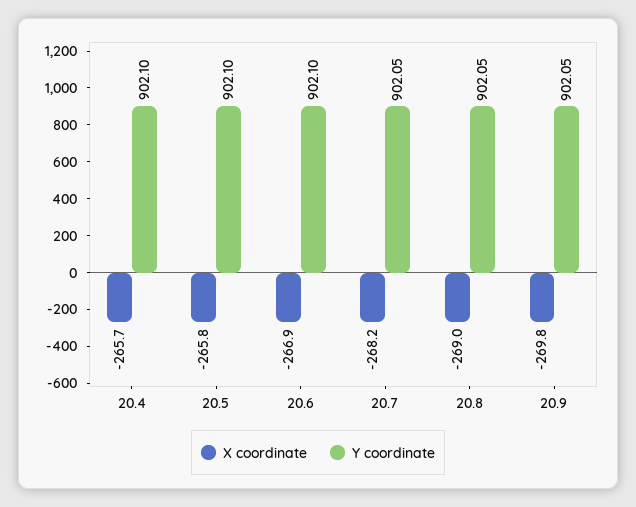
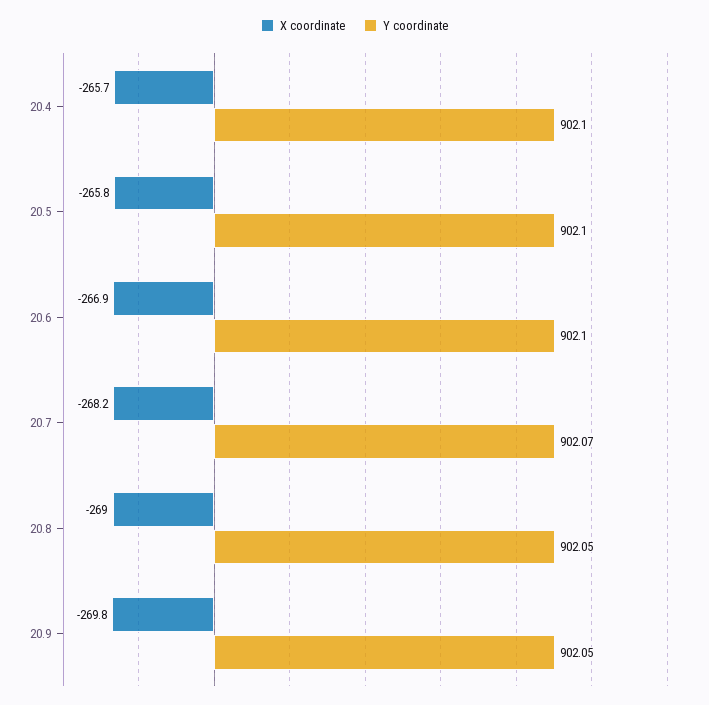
Y coordinate, 20.7: 902.05 -> 902.07

